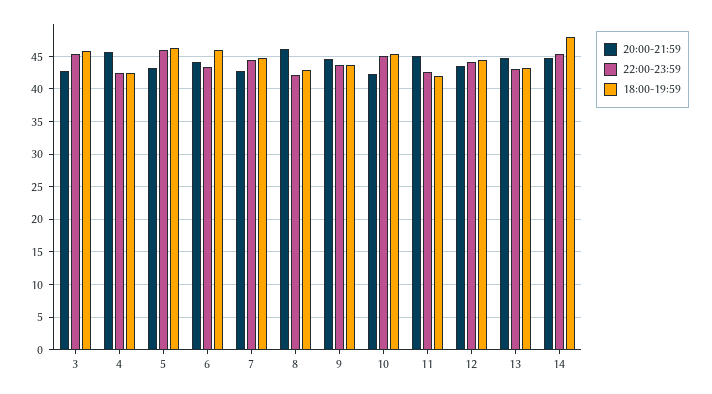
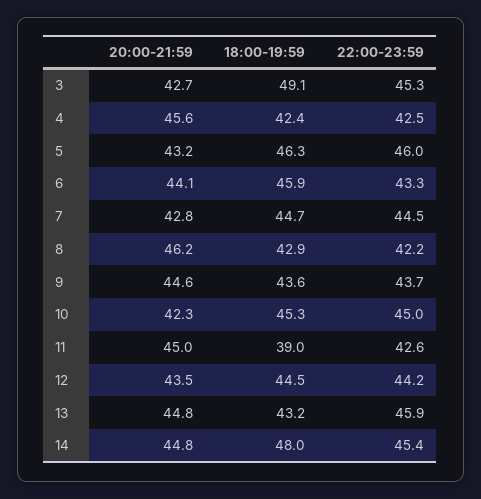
18:00-19:59, 3: 46 -> 49.1
18:00-19:59, 11: 42 -> 39
22:00-23:59, 13: 43 -> 45.9

